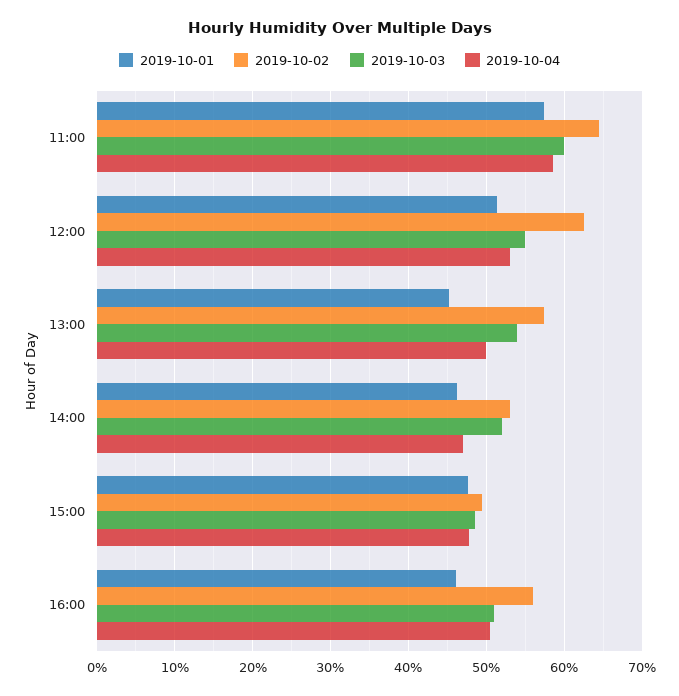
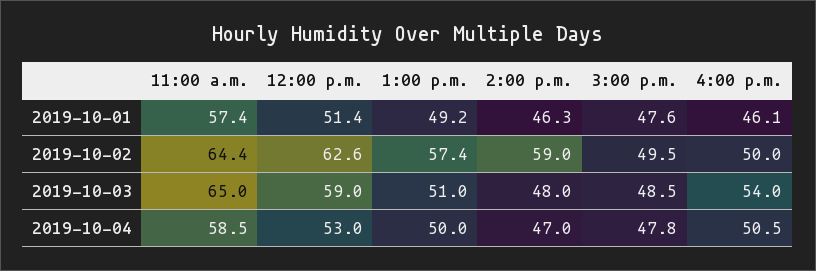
2019-10-03, 11:00: 60 -> 65
2019-10-03, 12:00: 55 -> 59
2019-10-01, 13:00: 45 -> 49.2
2019-10-03, 13:00: 54 -> 51
2019-10-02, 14:00: 53 -> 59
2019-10-03, 14:00: 52 -> 48
2019-10-02, 16:00: 56 -> 50
2019-10-03, 16:00: 51 -> 54

